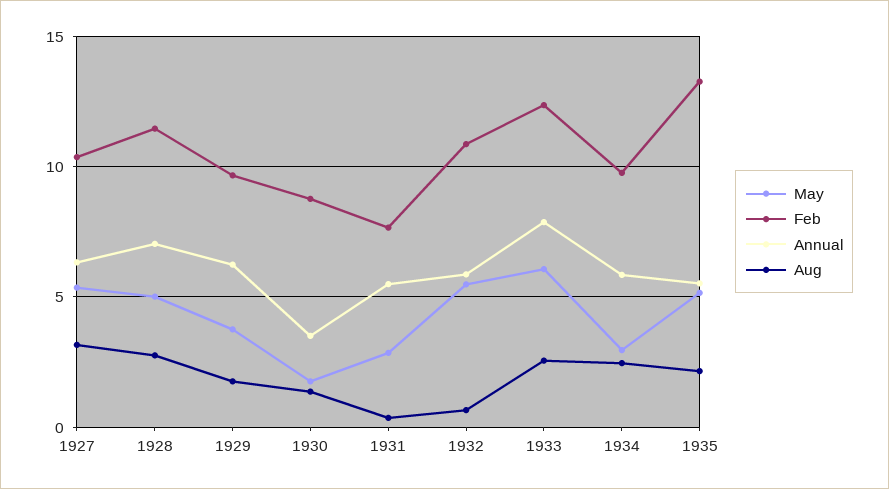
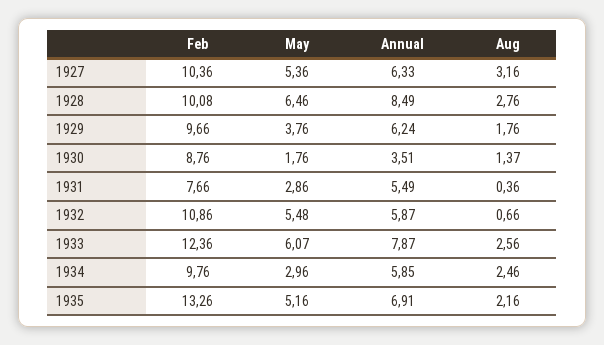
May, 1928: 5 -> 6.46
Feb, 1928: 11.5 -> 10.08
Annual, 1928: 7 -> 8.49
Annual, 1935: 5.5 -> 6.91

